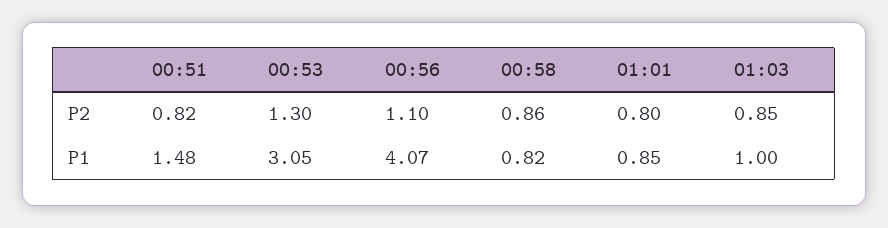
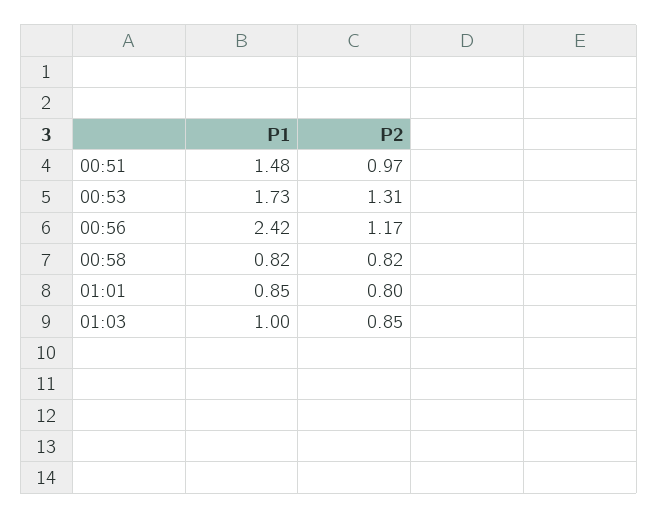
00:51, P2: 0.82 -> 0.97
00:53, P2: 1.3 -> 1.31
00:56, P2: 1.1 -> 1.17
00:58, P2: 0.86 -> 0.82
00:53, P1: 3.05 -> 1.73
00:56, P1: 4.07 -> 2.42

